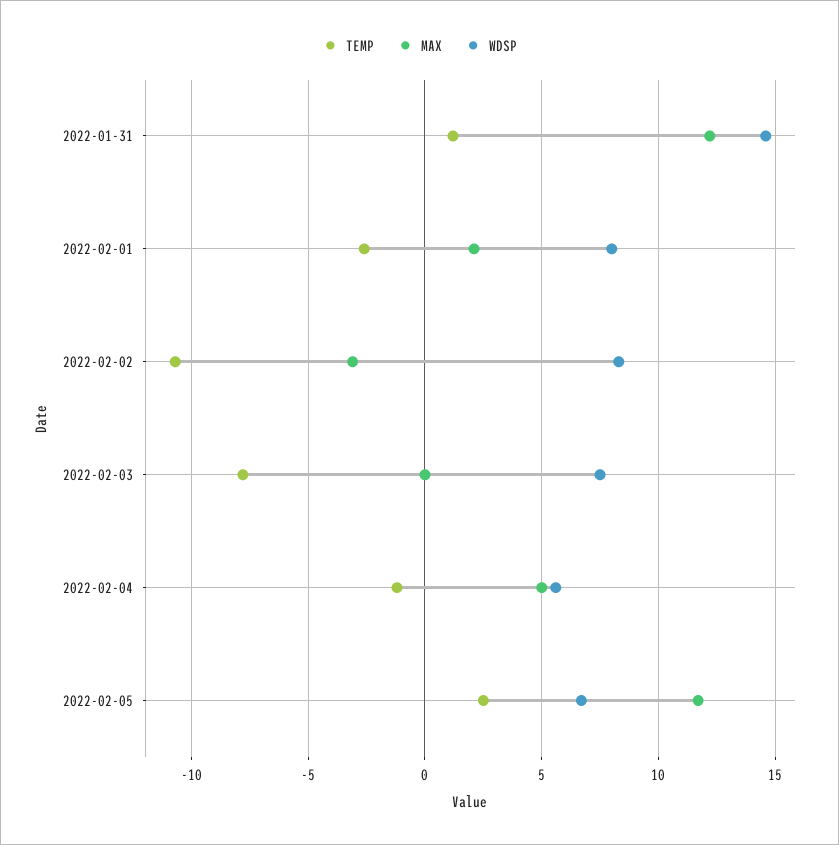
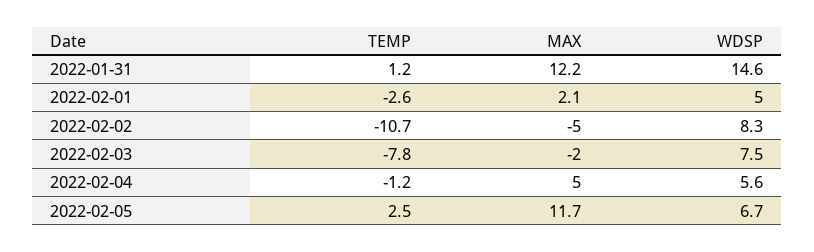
WDSP, 2022-02-01: 8 -> 5
MAX, 2022-02-02: -3 -> -5
MAX, 2022-02-03: 0 -> -2

